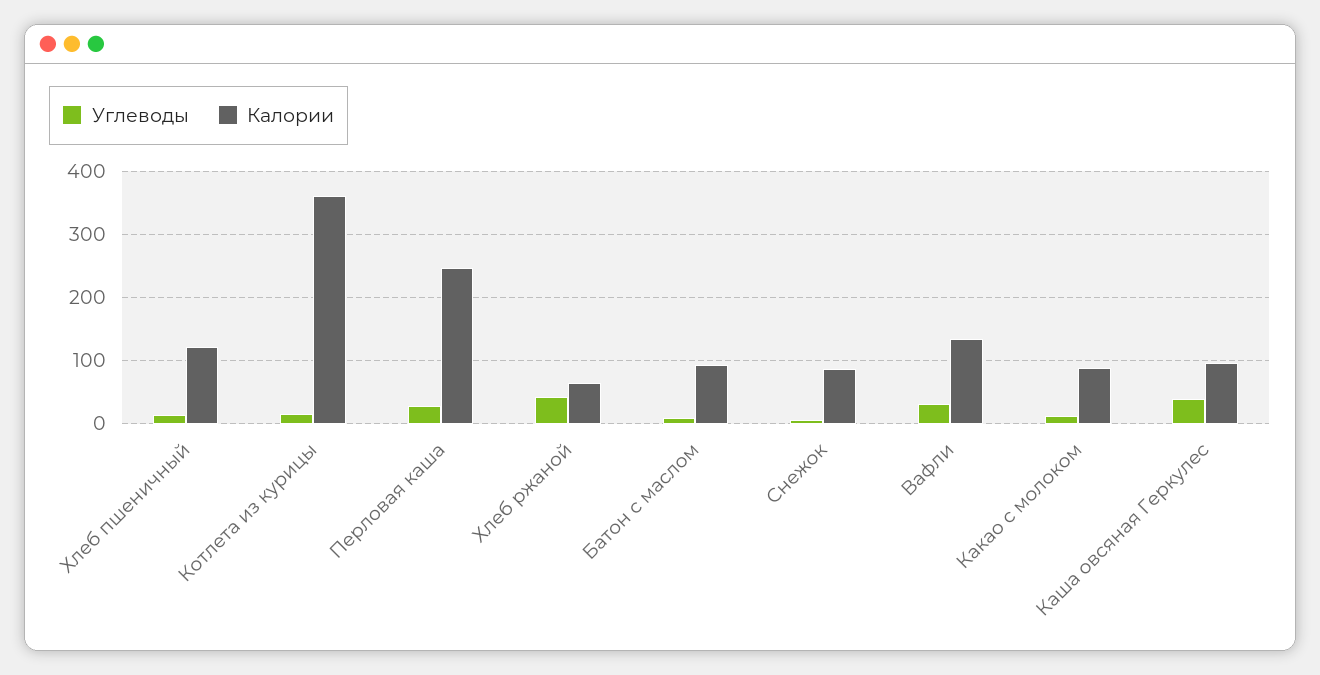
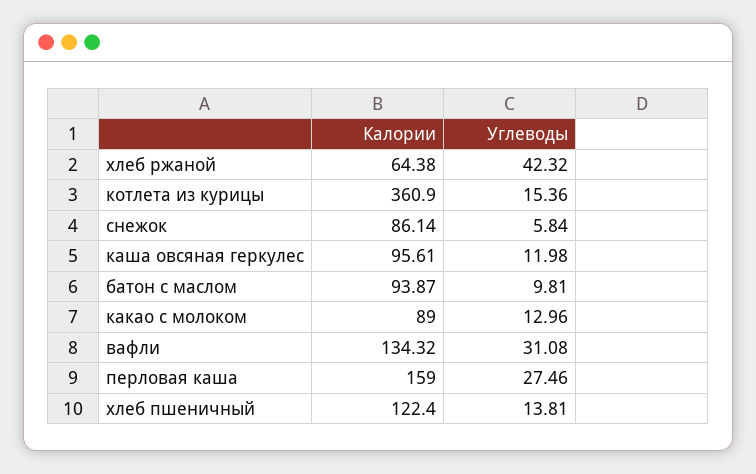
Калории, Перловая каша: 250 -> 159
Углеводы, Каша овсяная Геркулес: 40 -> 11.98

